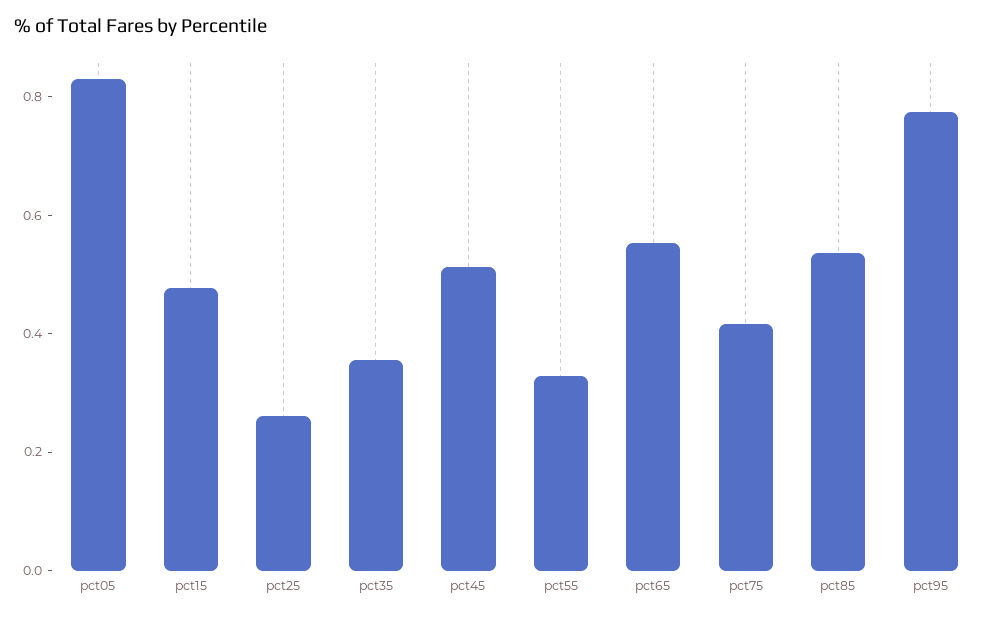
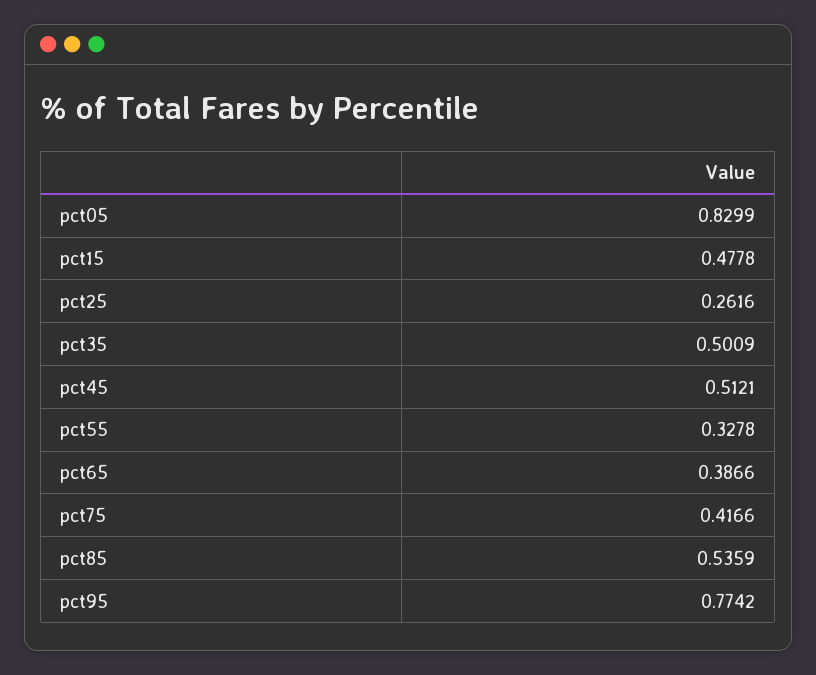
pct35: 0.35 -> 0.5009
pct65: 0.55 -> 0.3866

